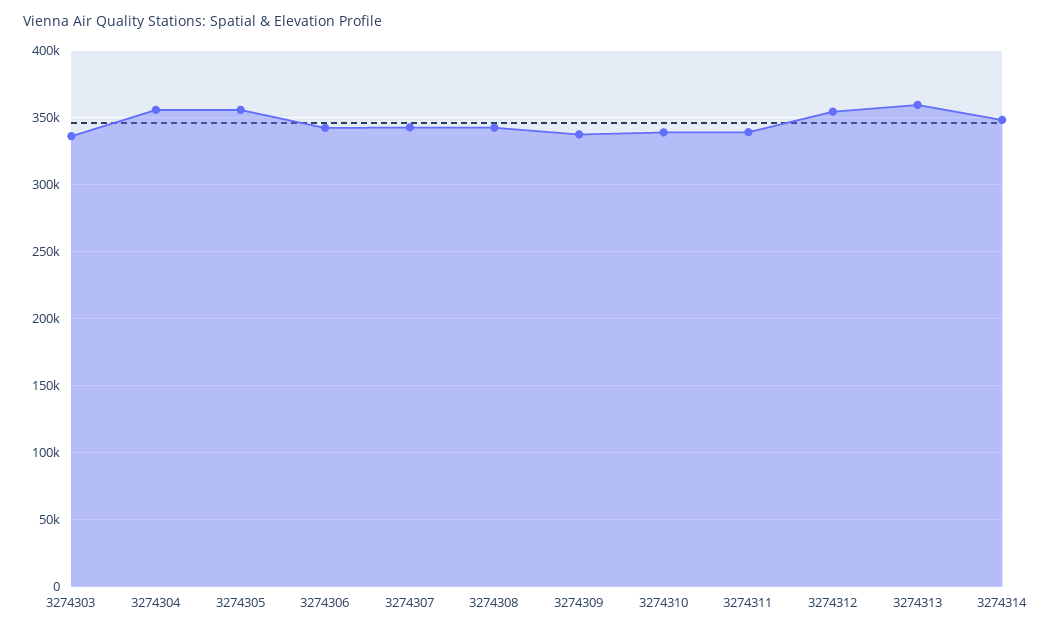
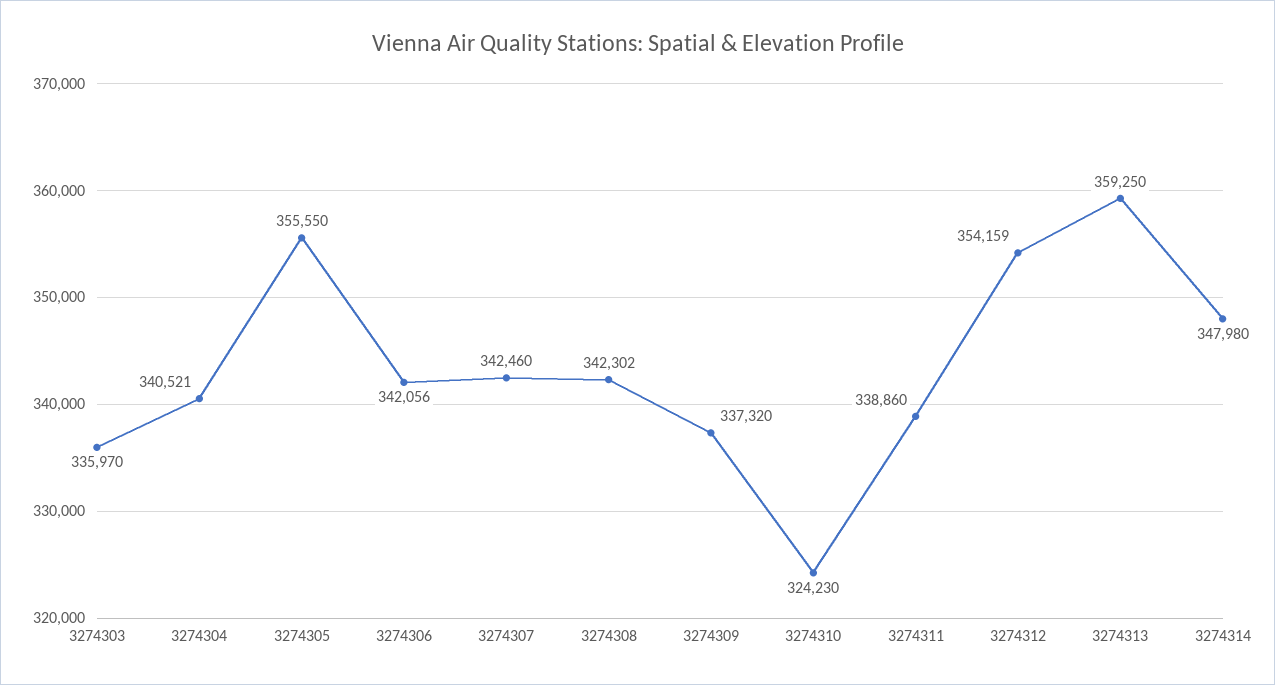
3274304: 355000 -> 340521
3274310: 340000 -> 324230

